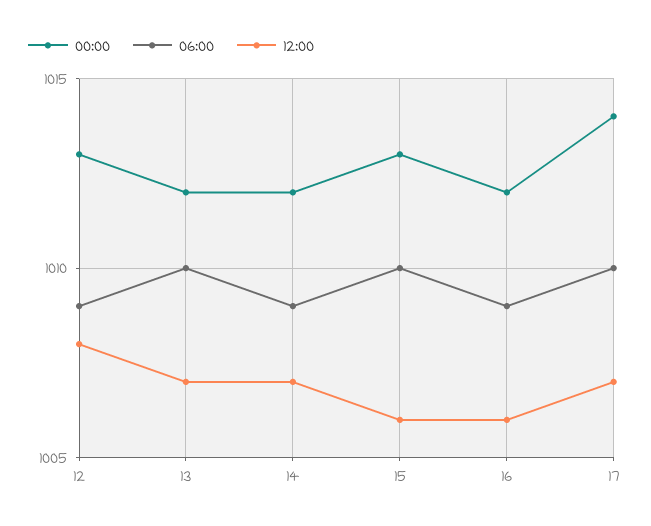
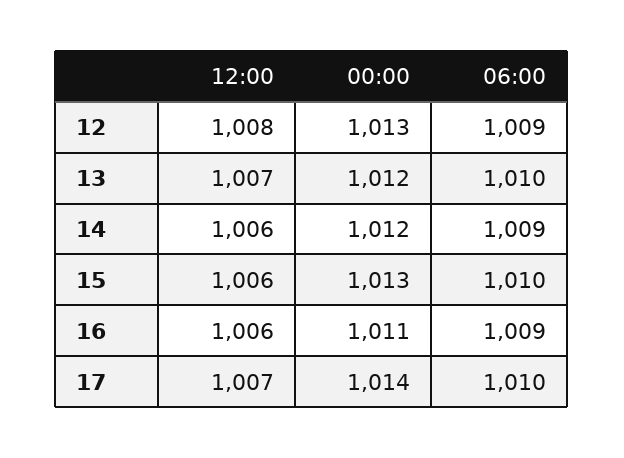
12:00, 14: 1007 -> 1006
00:00, 16: 1012 -> 1011

